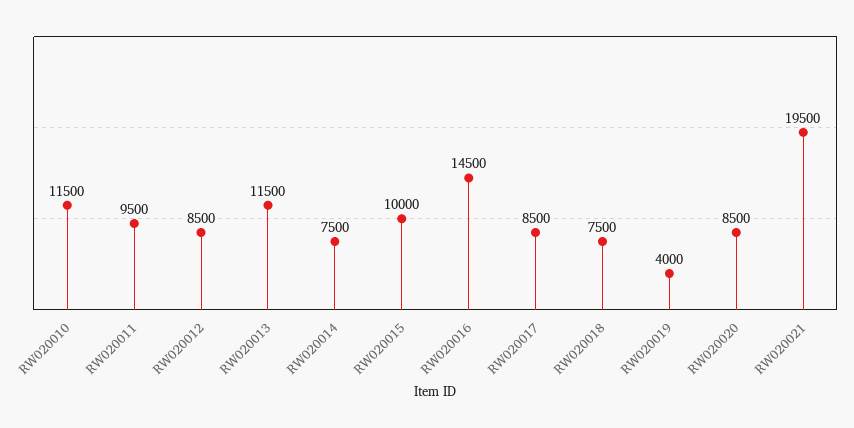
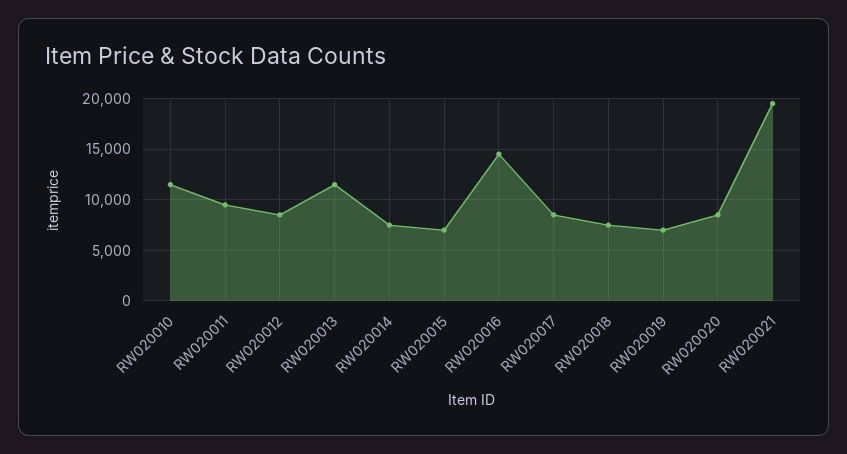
RW020015: 10000 -> 7000
RW020019: 4000 -> 7000

